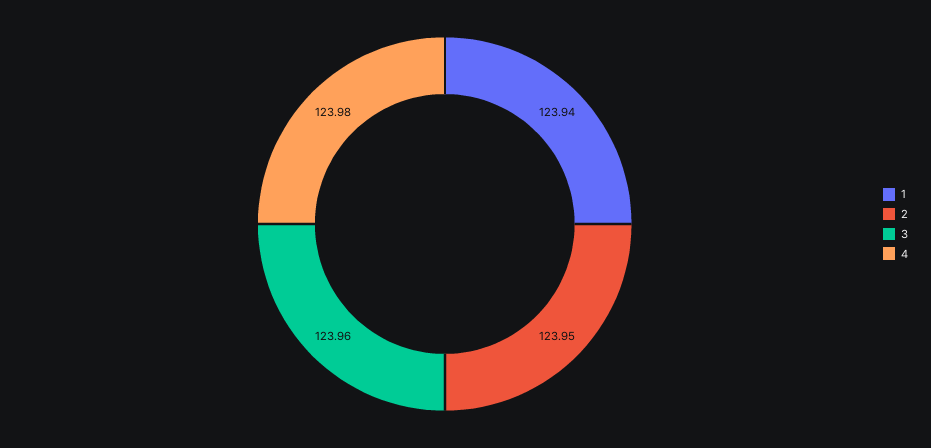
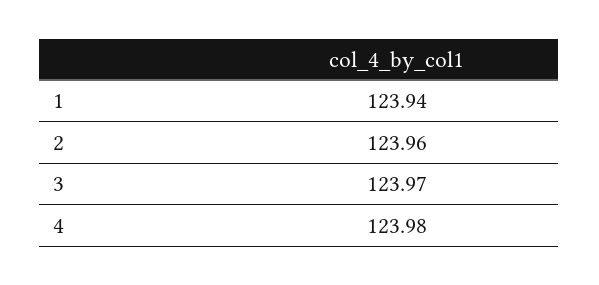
2: 123.95 -> 123.96
3: 123.96 -> 123.97

